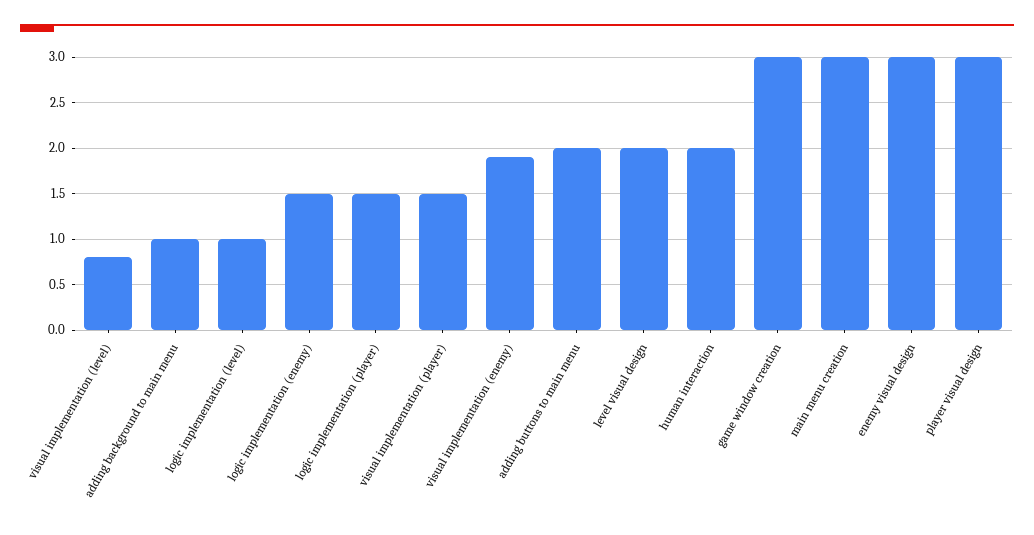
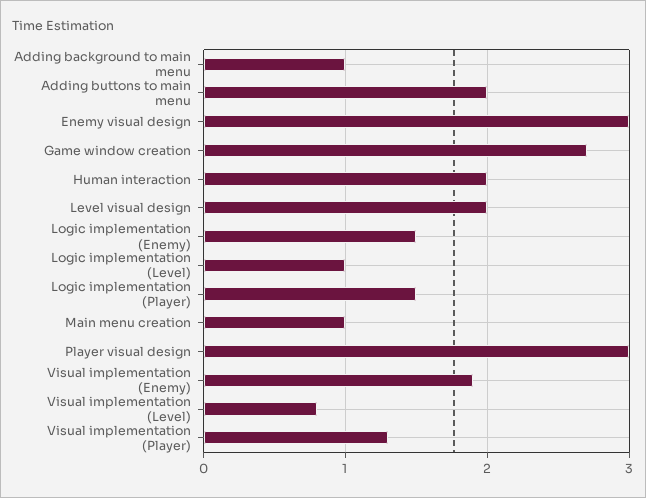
visual implementation (player): 1.5 -> 1.3
game window creation: 3 -> 2.7
main menu creation: 3 -> 1

